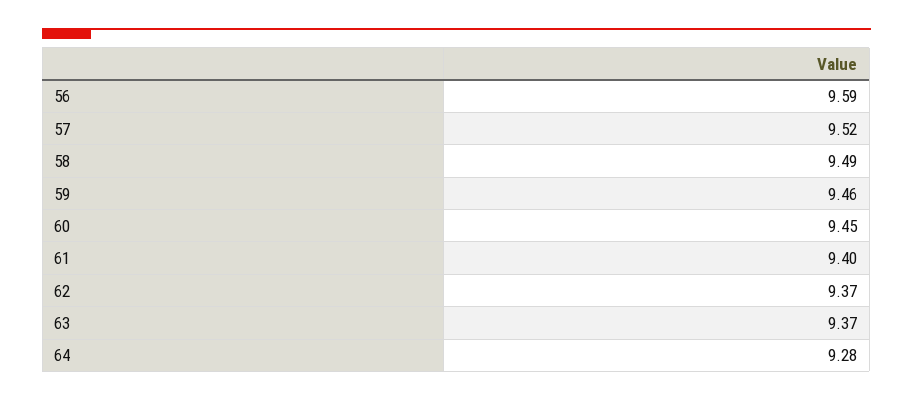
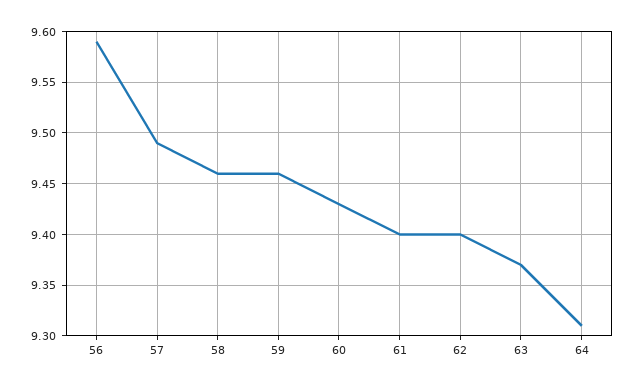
57: 9.52 -> 9.49
58: 9.49 -> 9.46
60: 9.45 -> 9.43
62: 9.37 -> 9.4
64: 9.28 -> 9.31

